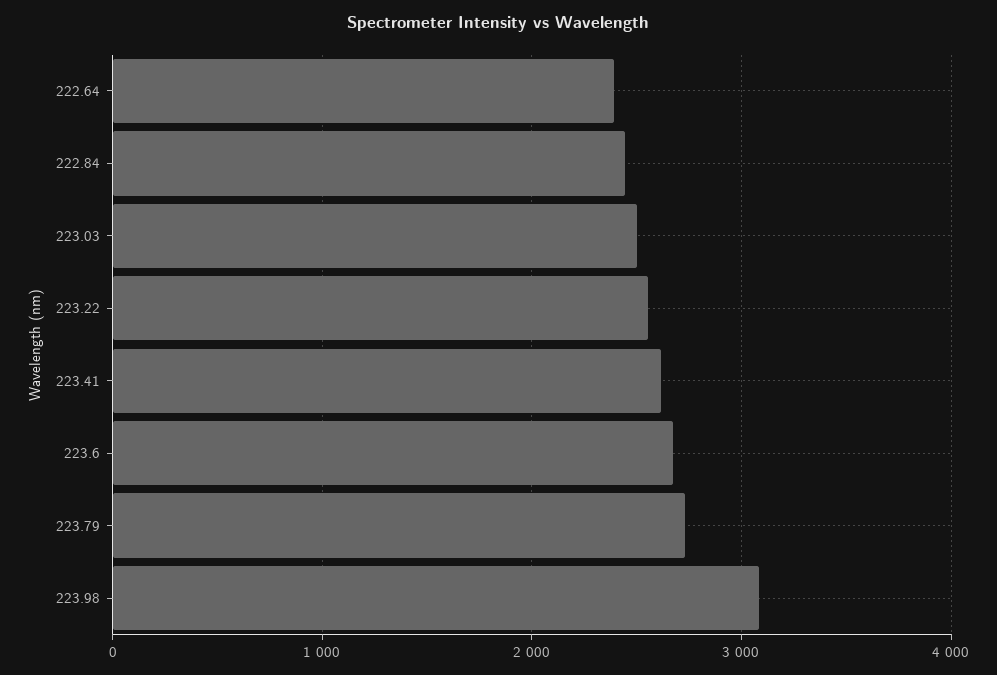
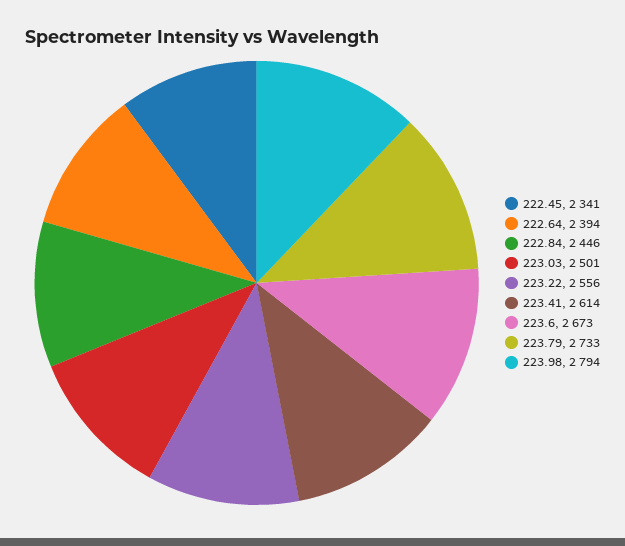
223.98: 3100 -> 2794
222.45: none -> 2341

